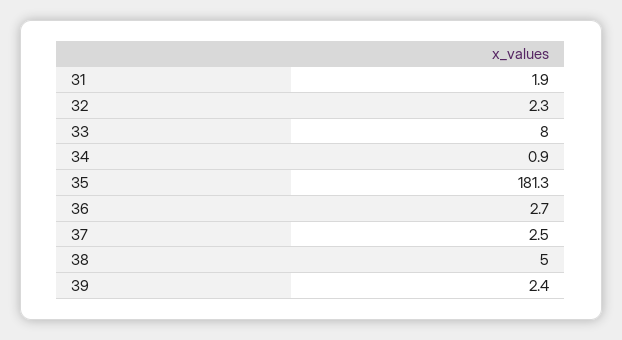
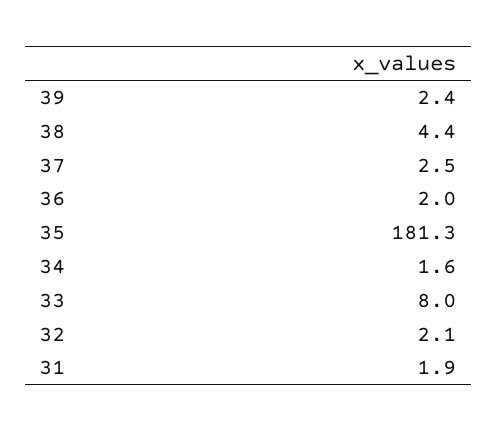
32: 2.3 -> 2.1
34: 0.9 -> 1.6
36: 2.7 -> 2
38: 5 -> 4.4

